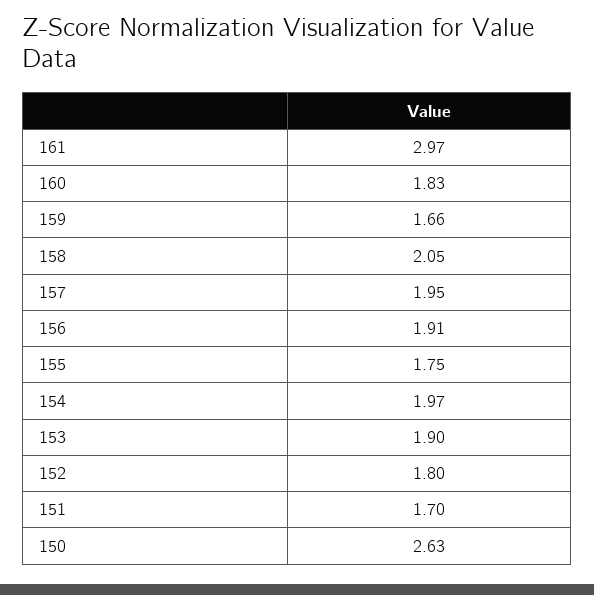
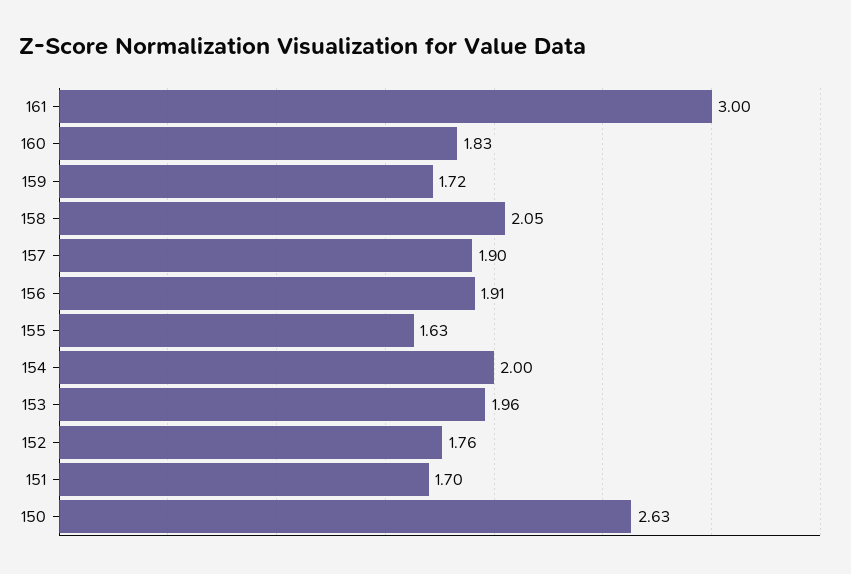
161: 2.97 -> 3
159: 1.66 -> 1.72
157: 1.95 -> 1.9
155: 1.75 -> 1.63
154: 1.97 -> 2
153: 1.9 -> 1.96
152: 1.8 -> 1.76

